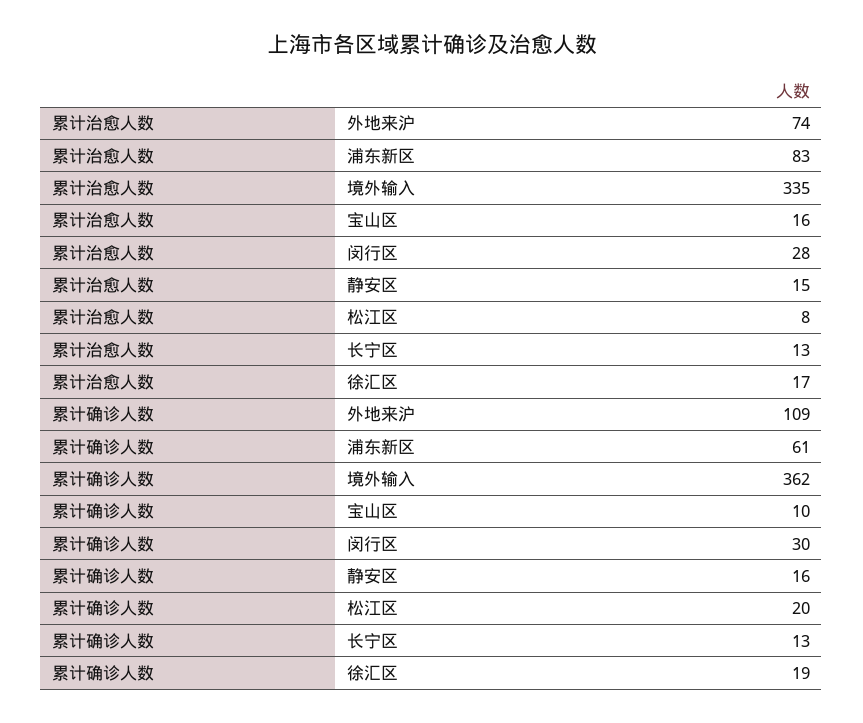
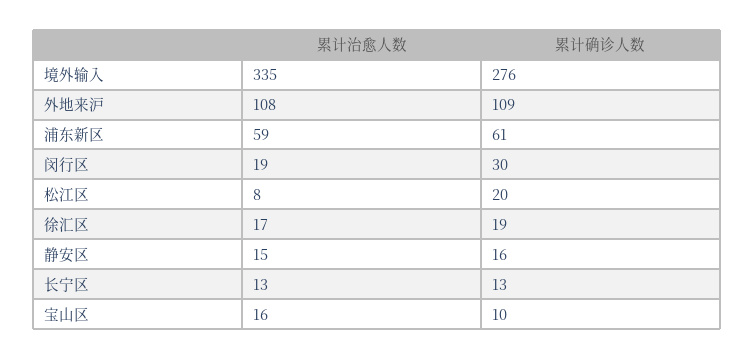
累计治愈人数, 外地来沪: 74 -> 108
累计治愈人数, 浦东新区: 83 -> 59
累计治愈人数, 闵行区: 28 -> 19
累计确诊人数, 境外输入: 362 -> 276

